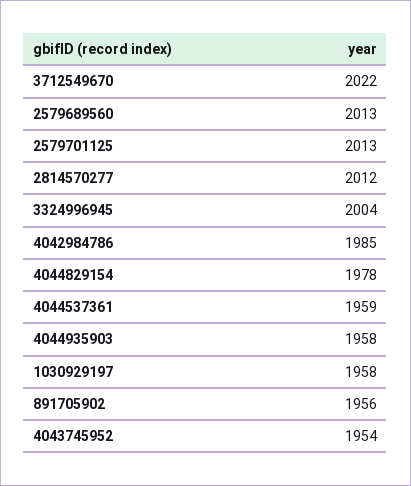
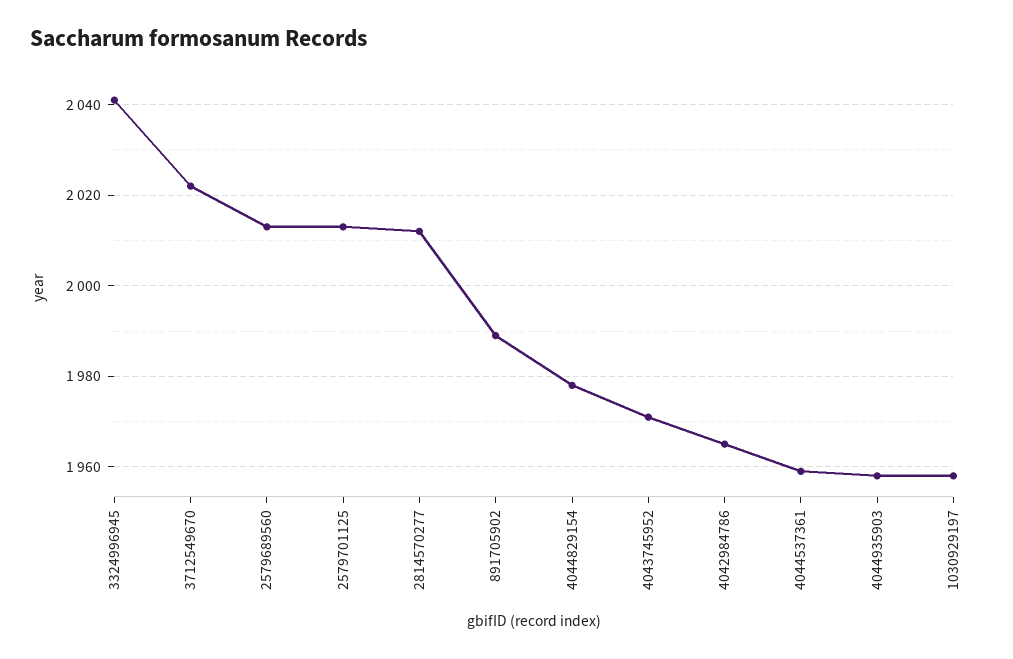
3324996945: 2004 -> 2040
4042984786: 1985 -> 1965
891705902: 1956 -> 1990
4043745952: 1954 -> 1970

